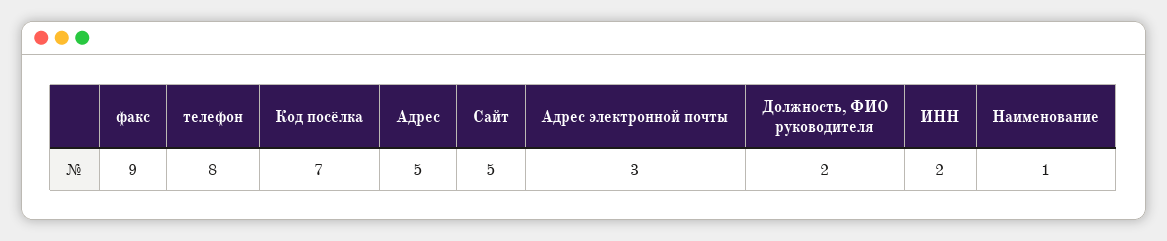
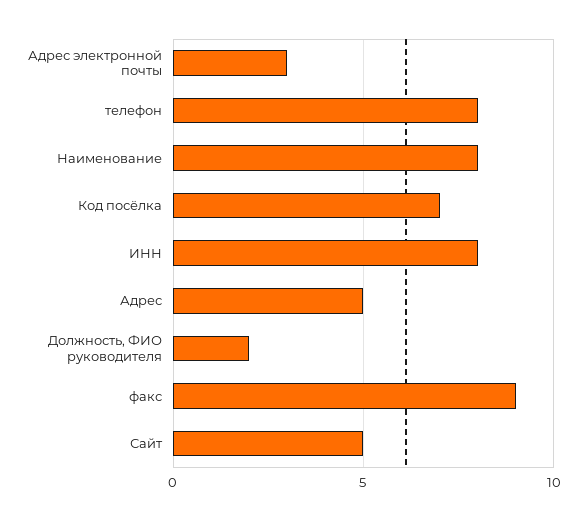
ИНН: 2 -> 8
Наименование: 1 -> 8

